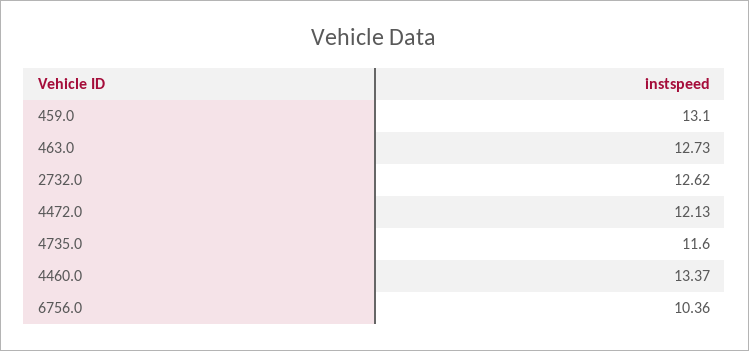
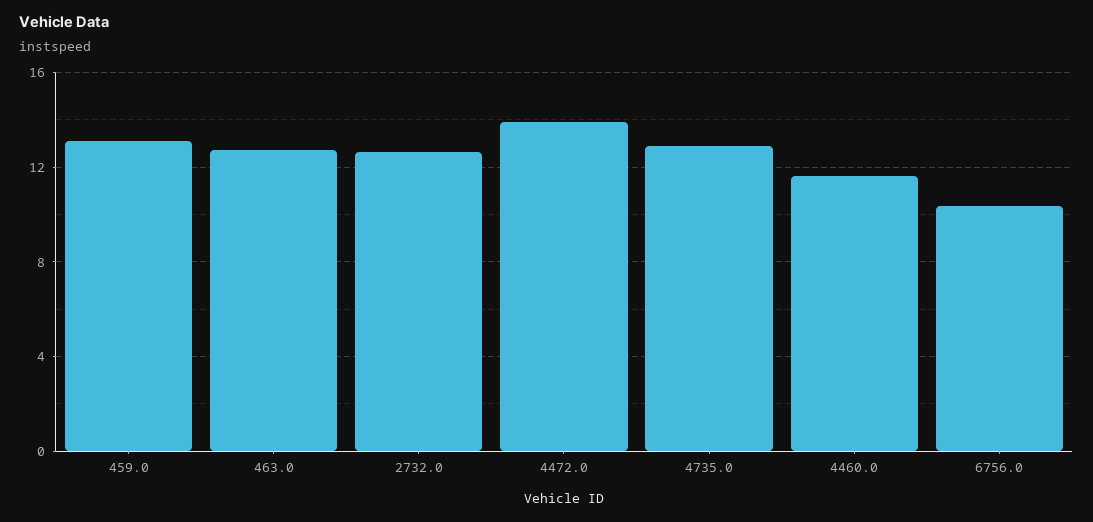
4472.0: 12.13 -> 14
4735.0: 11.6 -> 13
4460.0: 13.37 -> 11.5

